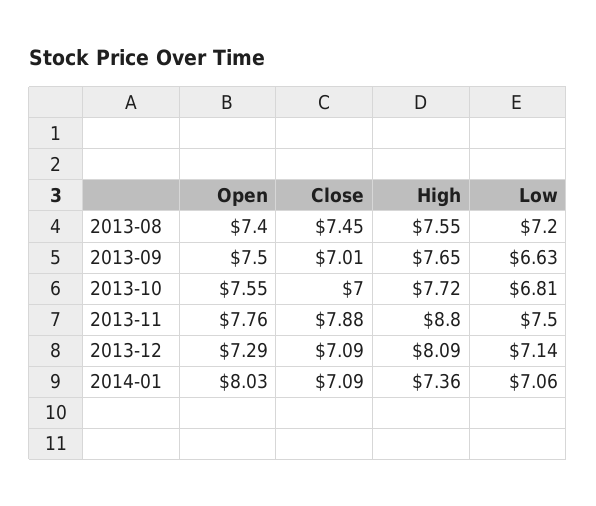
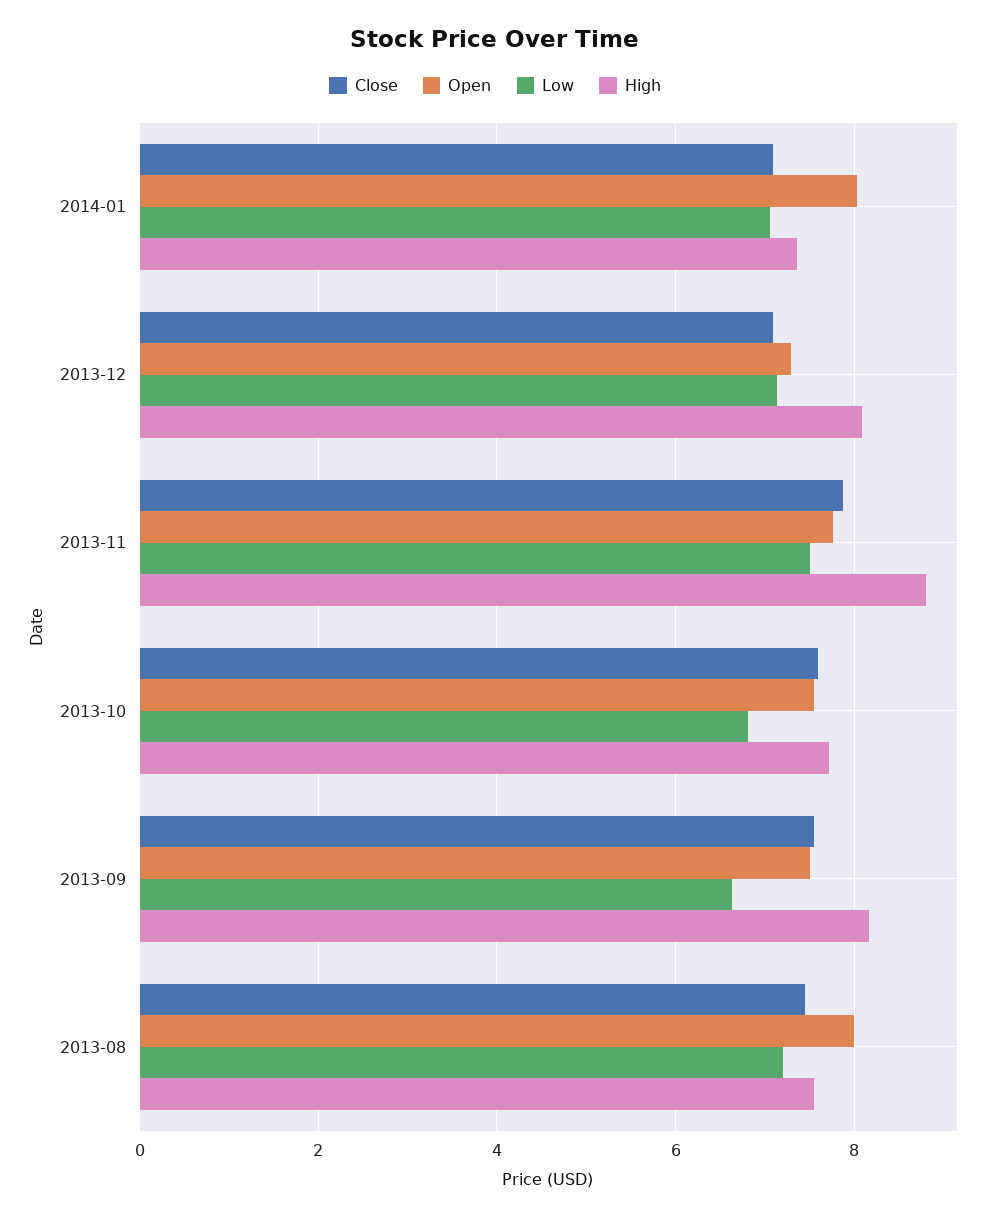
Open, 2013-08: 7.4 -> 8
Close, 2013-09: 7.01 -> 7.6
High, 2013-09: 7.65 -> 8.2
Close, 2013-10: 7 -> 7.6

